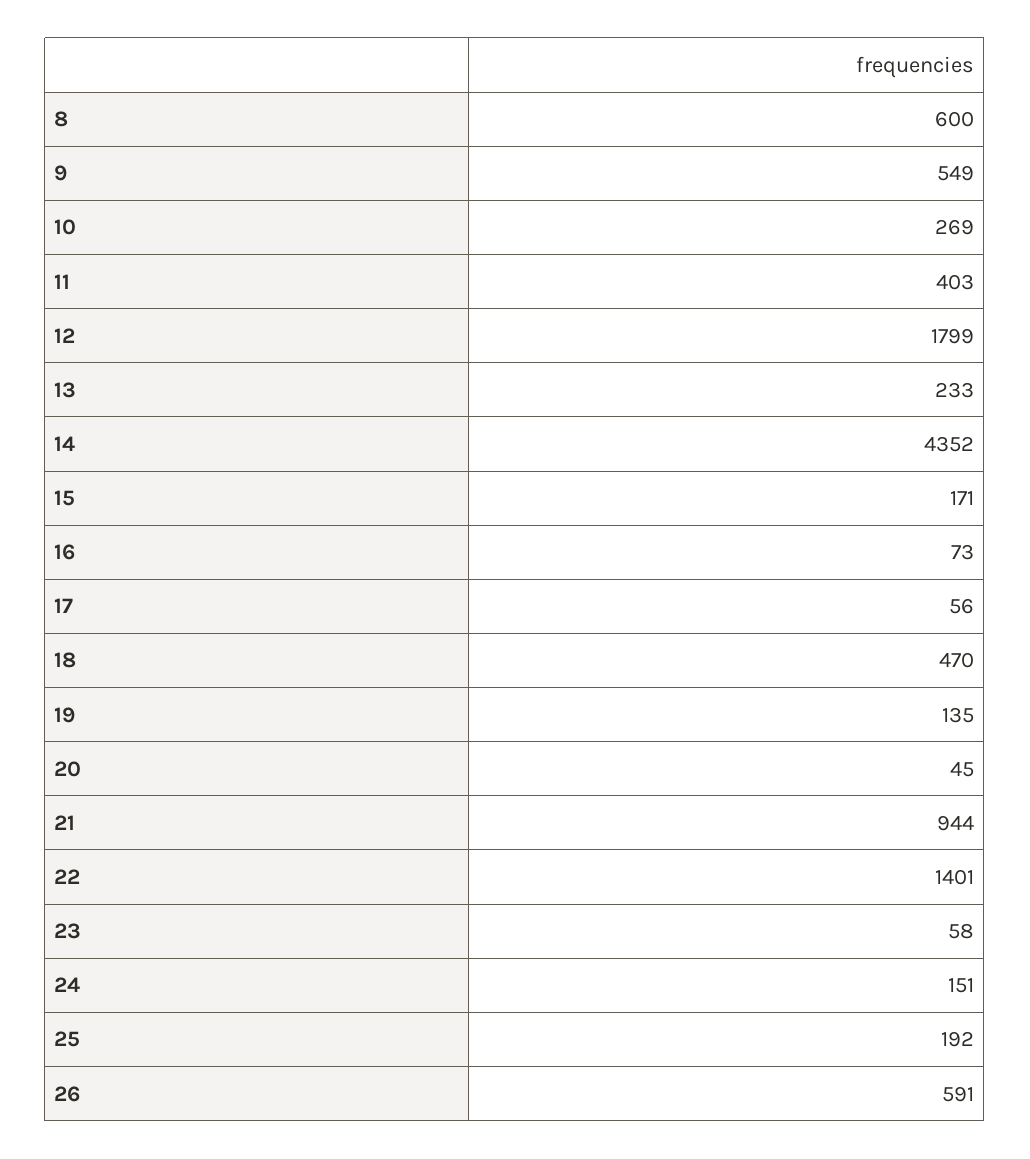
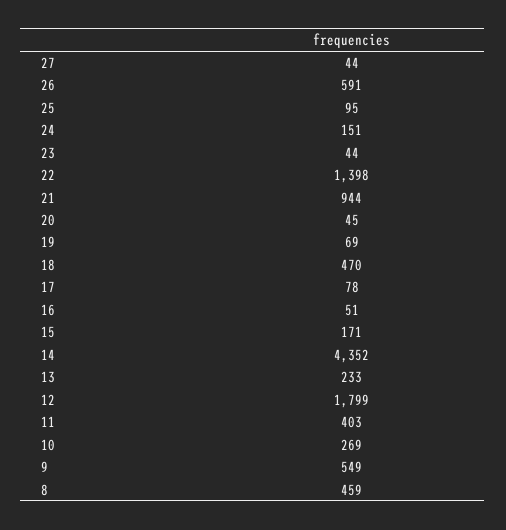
8: 600 -> 459
16: 73 -> 51
17: 56 -> 78
19: 135 -> 69
22: 1401 -> 1398
23: 58 -> 44
25: 192 -> 95
27: none -> 44

